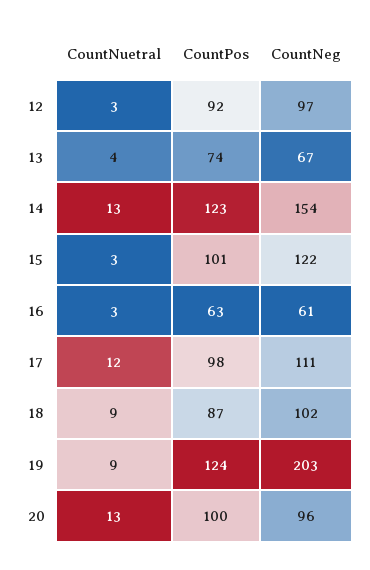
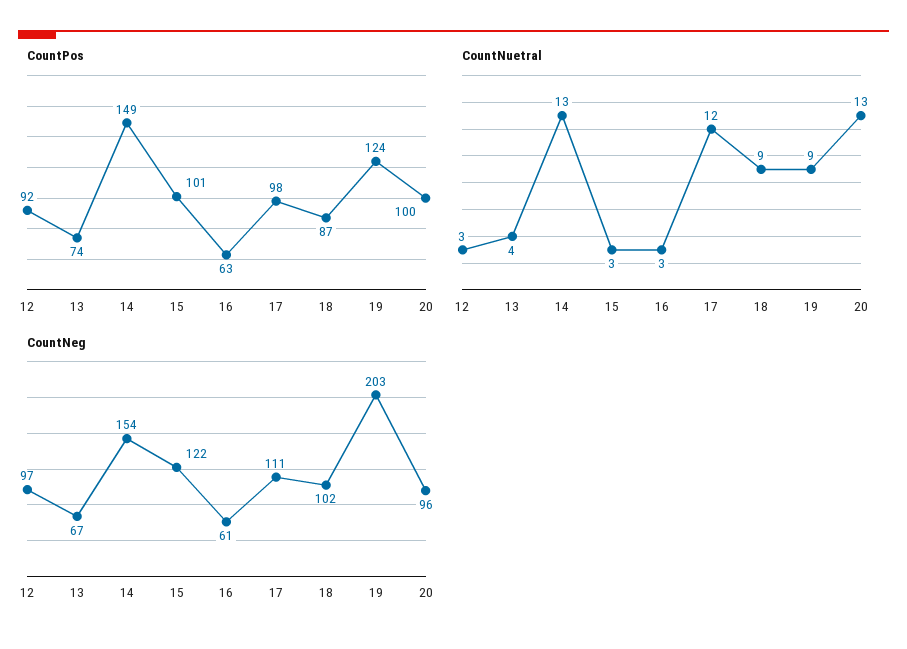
CountPos, 14: 123 -> 149

